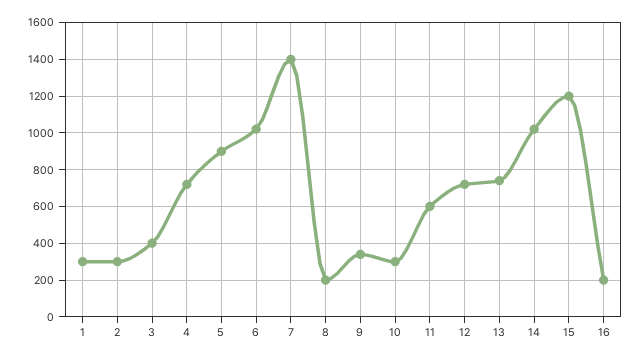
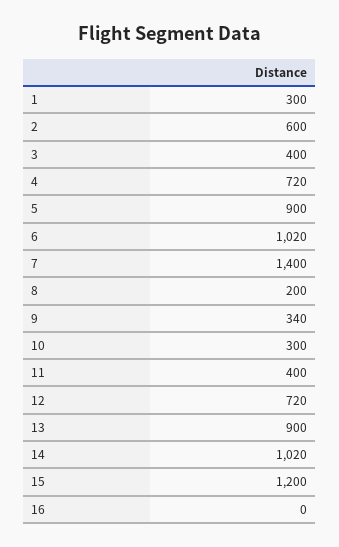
2: 300 -> 600
11: 600 -> 400
13: 750 -> 900
16: 200 -> 0

